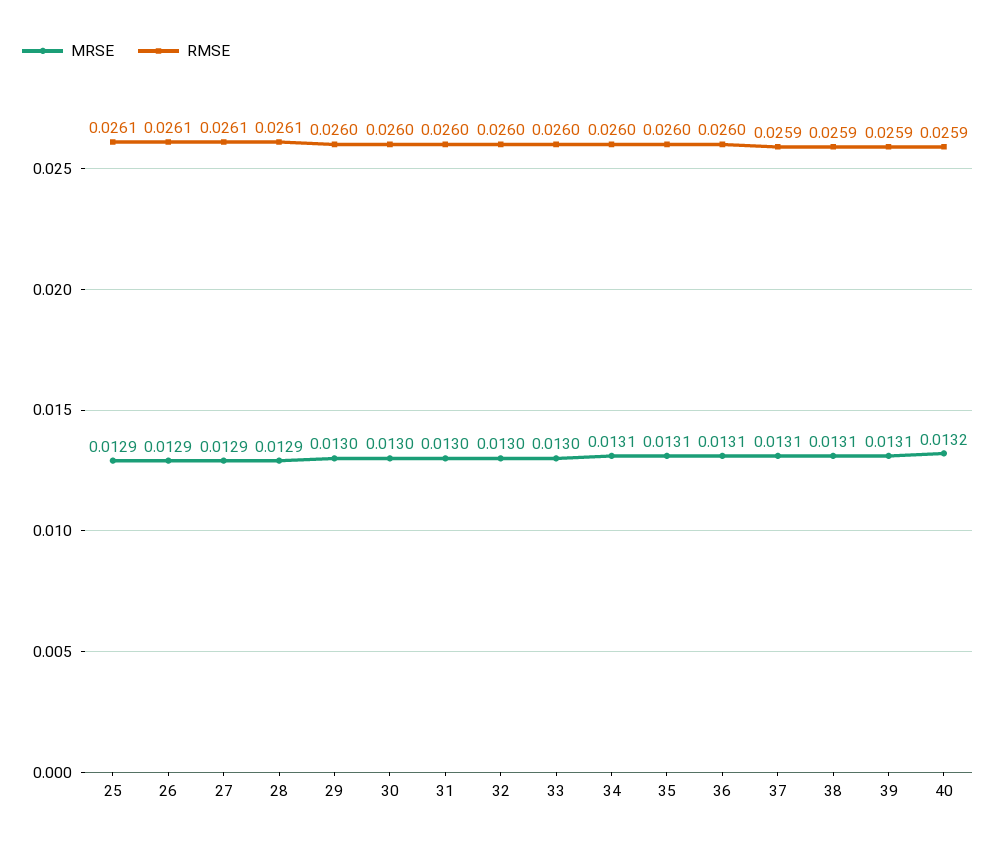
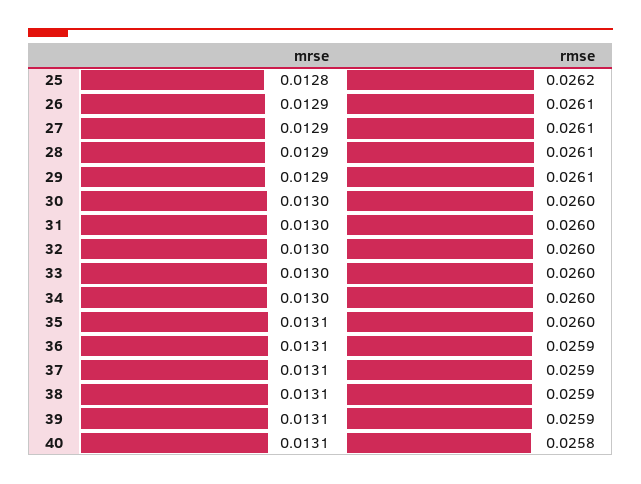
MRSE, 25: 0.0129 -> 0.0128
RMSE, 25: 0.0261 -> 0.0262
MRSE, 29: 0.013 -> 0.0129
RMSE, 29: 0.026 -> 0.0261
MRSE, 34: 0.0131 -> 0.013
RMSE, 36: 0.026 -> 0.0259
MRSE, 40: 0.0132 -> 0.0131
RMSE, 40: 0.0259 -> 0.0258

